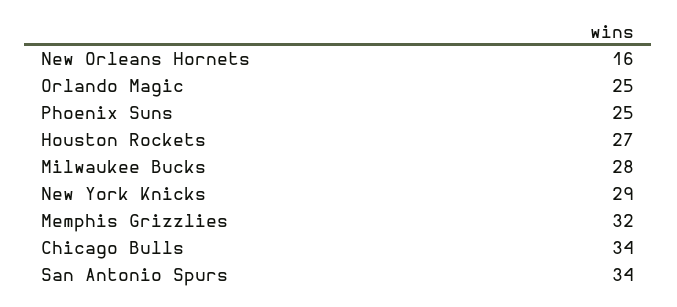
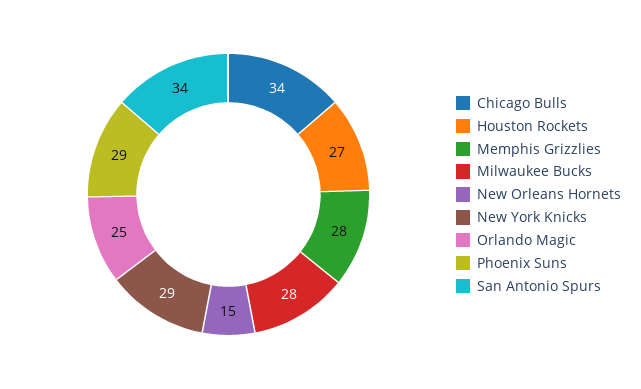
New Orleans Hornets: 16 -> 15
Phoenix Suns: 25 -> 29
Memphis Grizzlies: 32 -> 28

